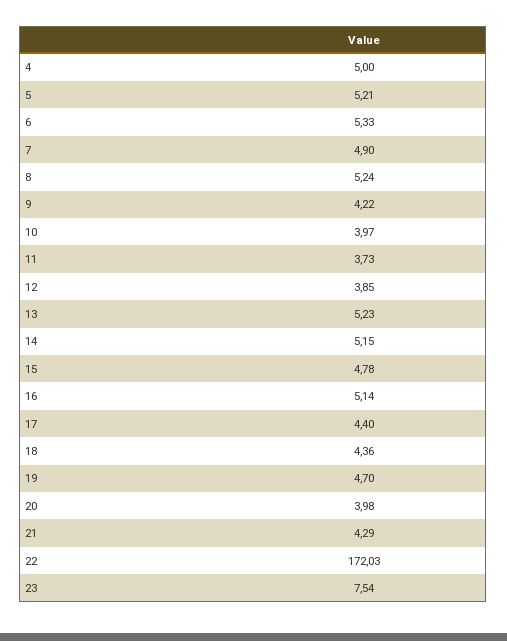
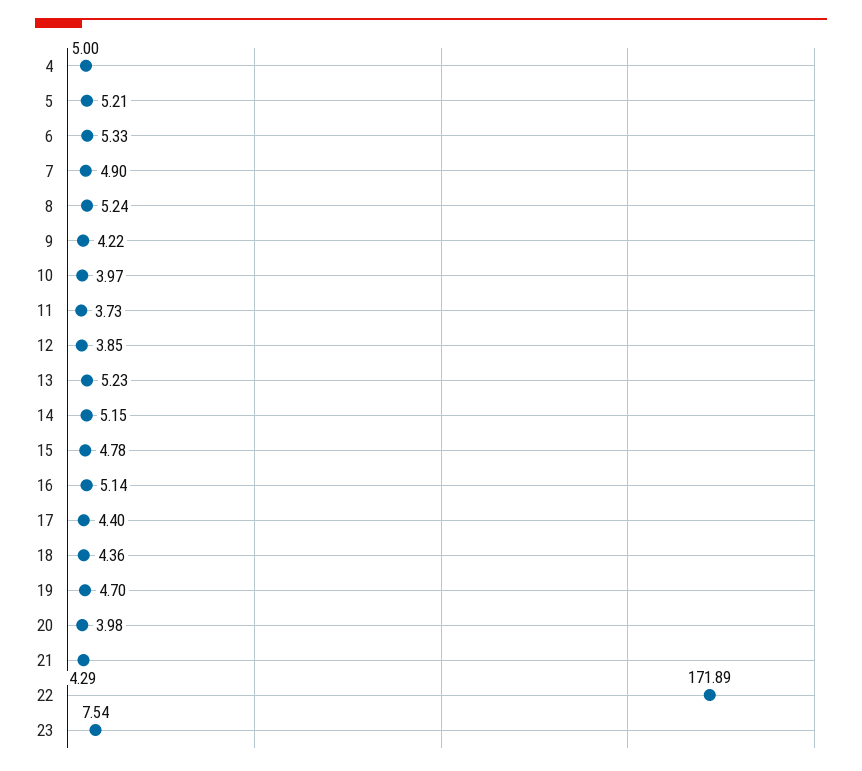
22: 172.03 -> 171.89

